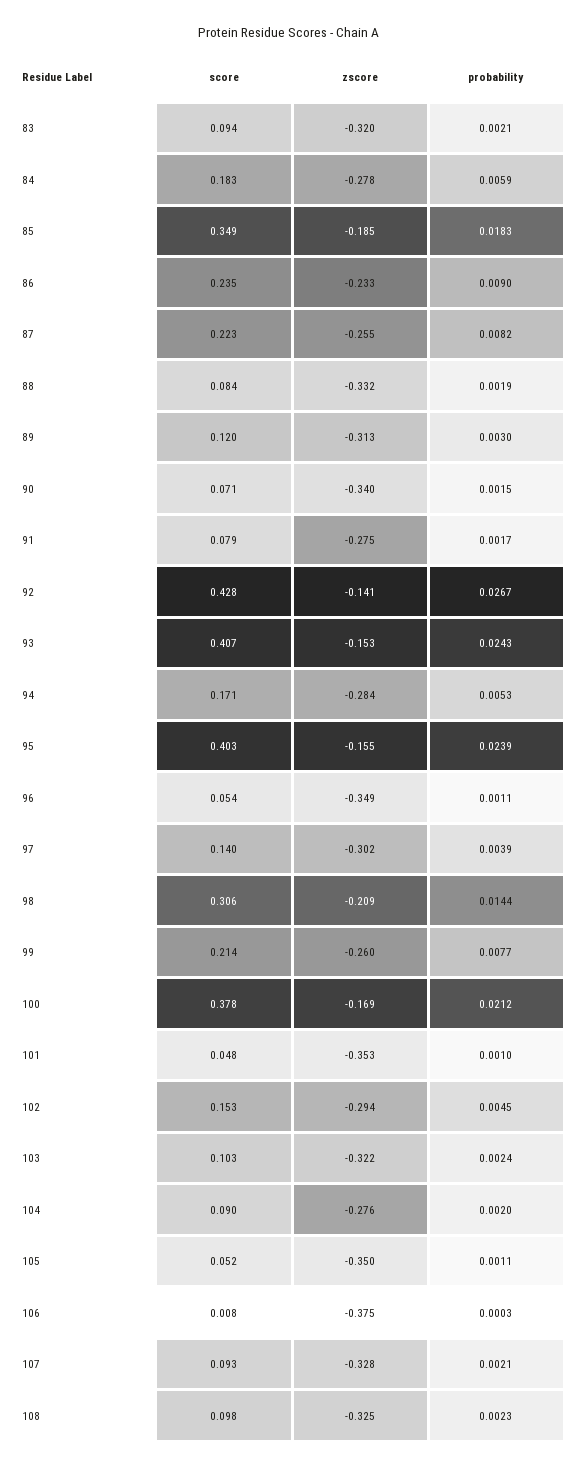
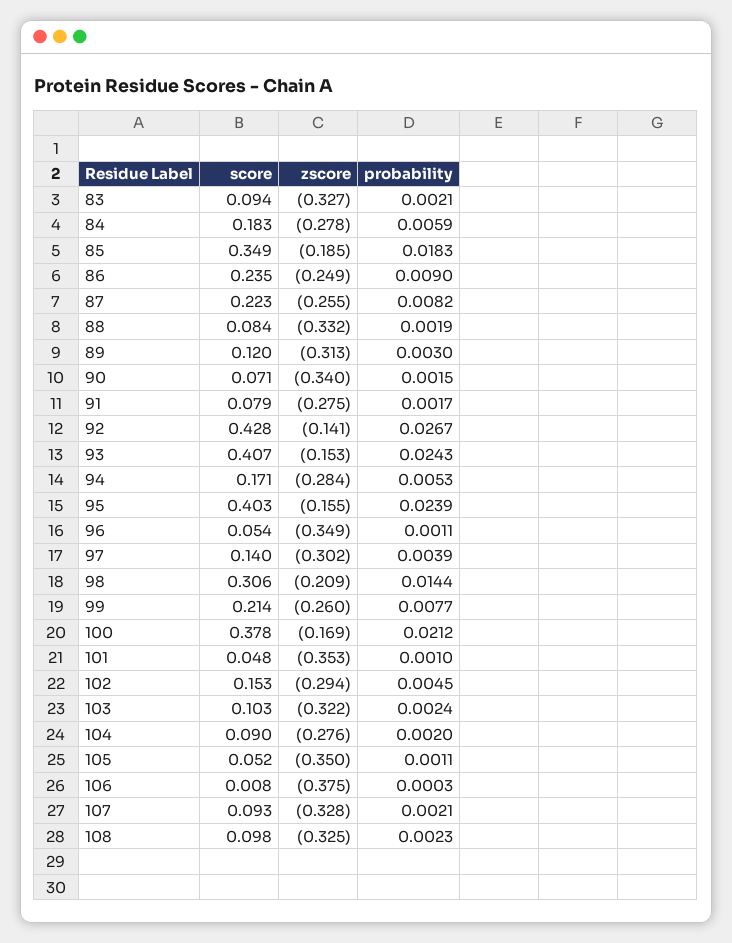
zscore, 83: -0.32 -> -0.327
zscore, 86: -0.233 -> -0.249

